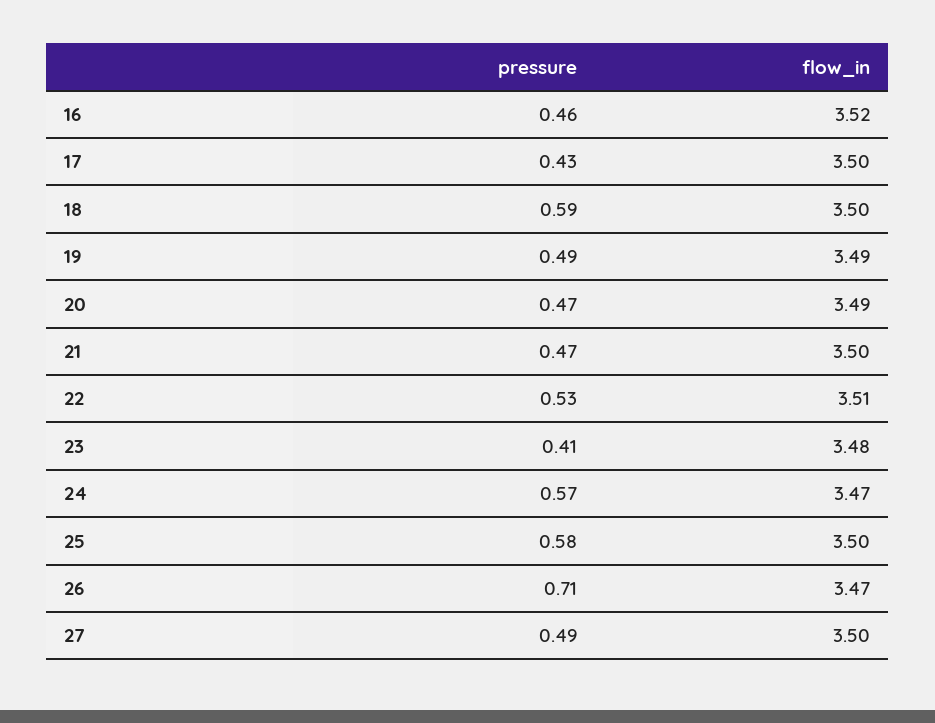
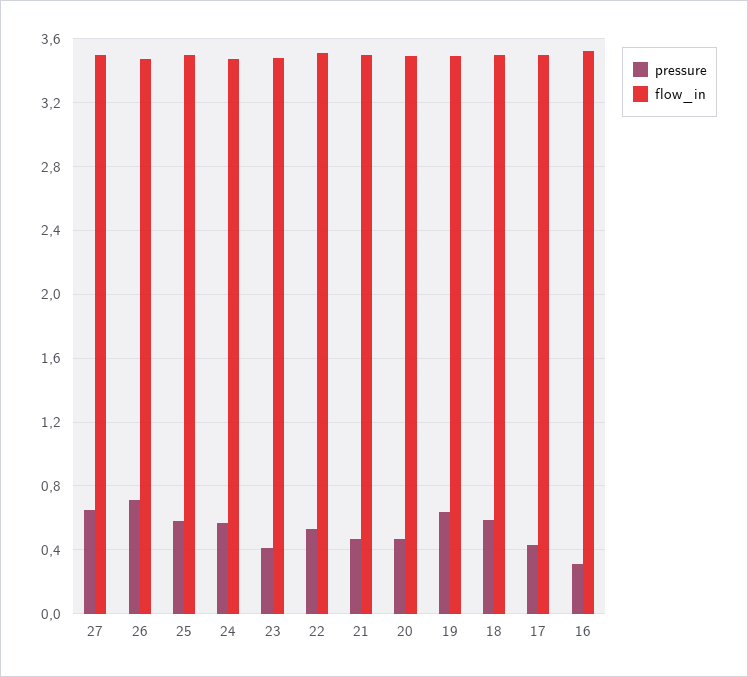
pressure, 16: 0.46 -> 0.3
pressure, 19: 0.49 -> 0.65
pressure, 27: 0.49 -> 0.65

